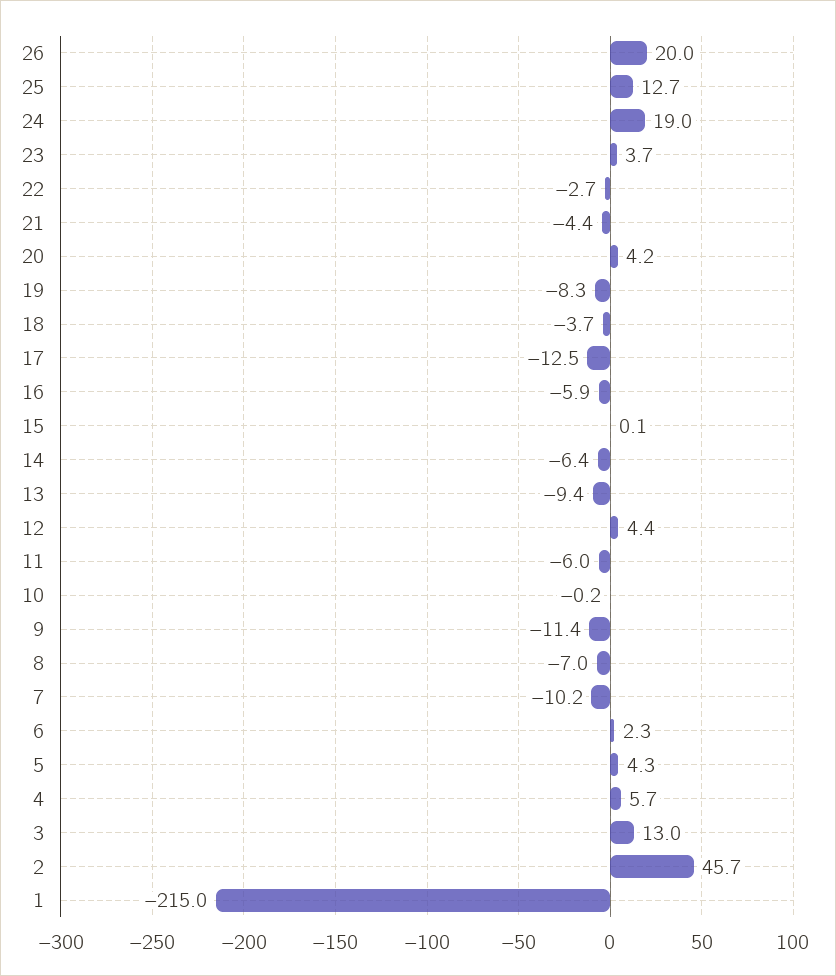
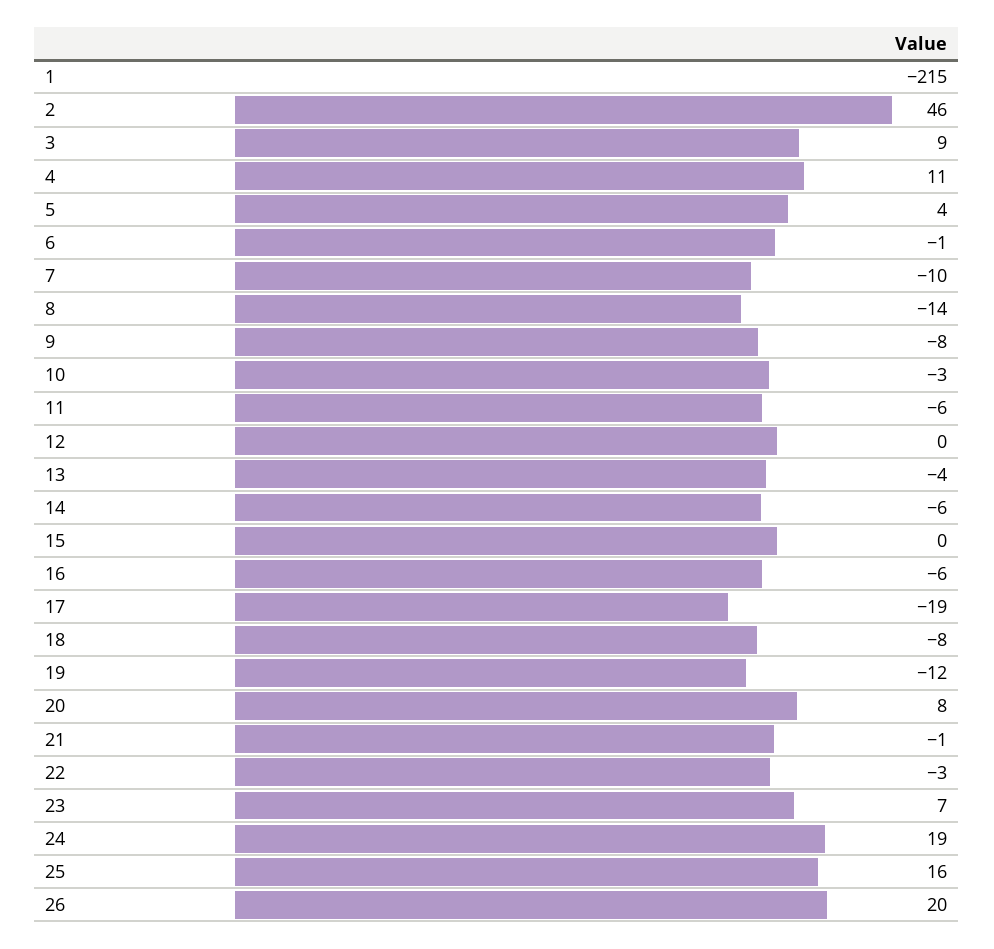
25: 12.7 -> 16
23: 3.7 -> 7
21: -4.4 -> -1
20: 4.2 -> 8
19: -8.3 -> -12
18: -3.7 -> -8
17: -12.5 -> -19
13: -9.4 -> -4
12: 4.4 -> 0
10: -0.2 -> -3
9: -11.4 -> -8
8: -7 -> -14
6: 2.3 -> -1
4: 5.7 -> 11
3: 13 -> 9

